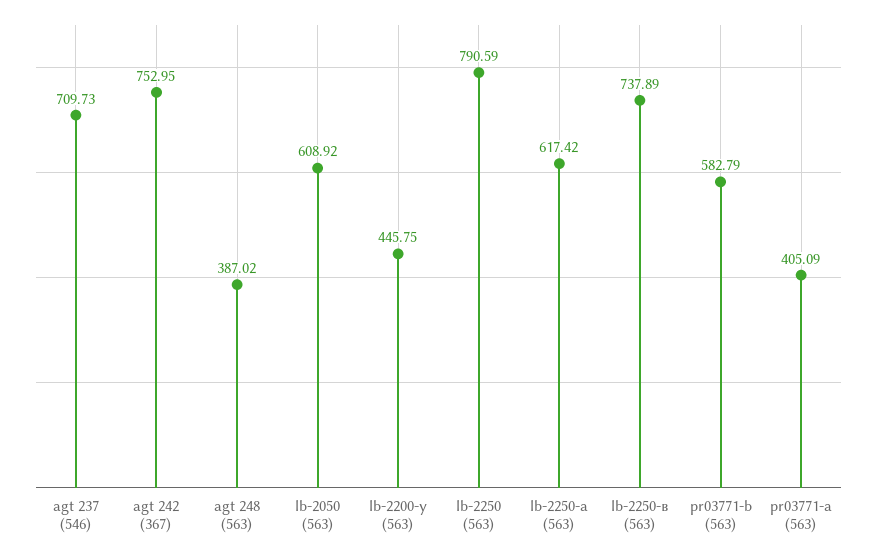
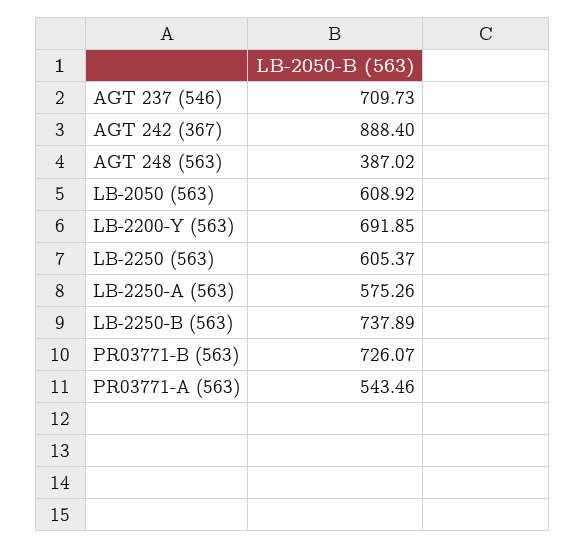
agt 242 (367): 752.95 -> 888.4
lb-2200-y (563): 445.75 -> 691.85
lb-2250 (563): 790.59 -> 605.37
lb-2250-а (563): 617.42 -> 575.26
pr03771-b (563): 582.79 -> 726.07
pr03771-а (563): 405.09 -> 543.46

